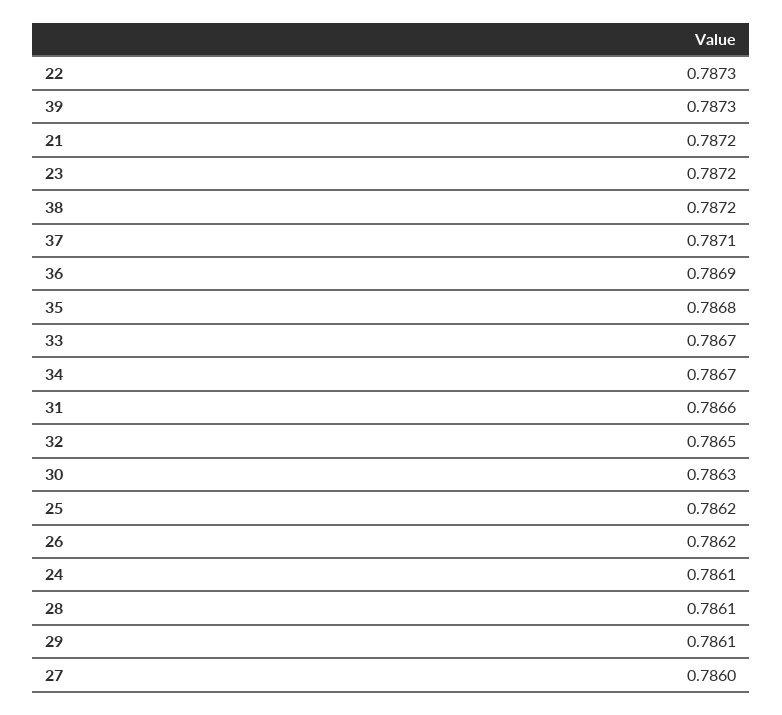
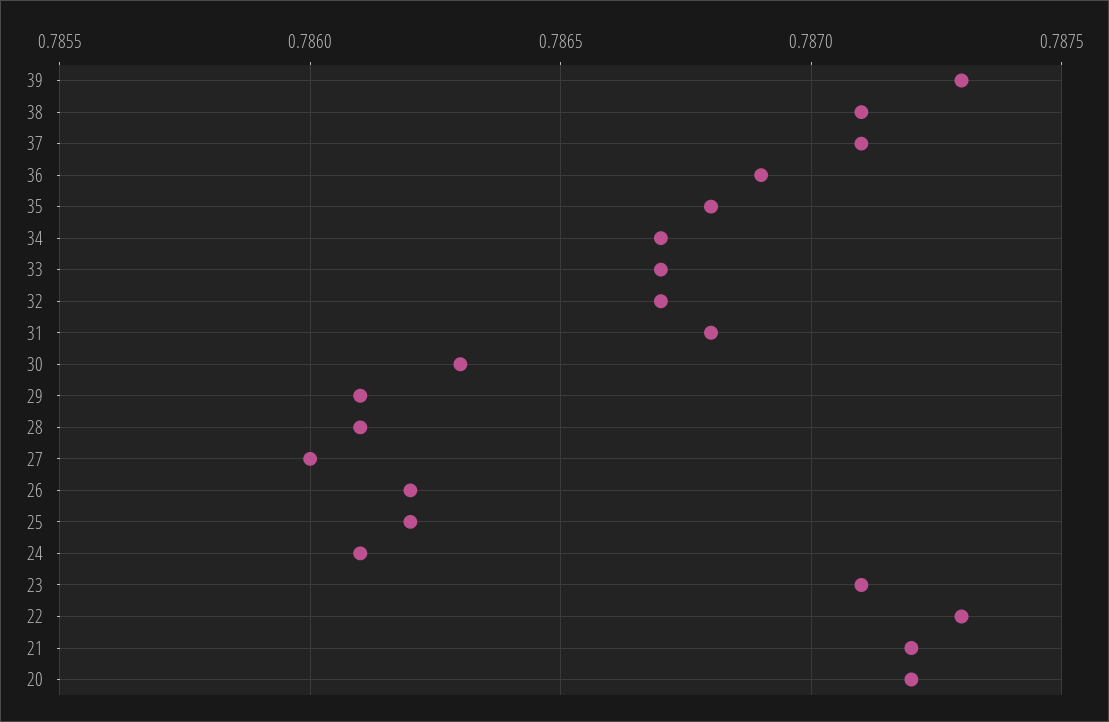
23: 0.7872 -> 0.7871
38: 0.7872 -> 0.7871
31: 0.7866 -> 0.7868
32: 0.7865 -> 0.7867
20: none -> 0.7872

